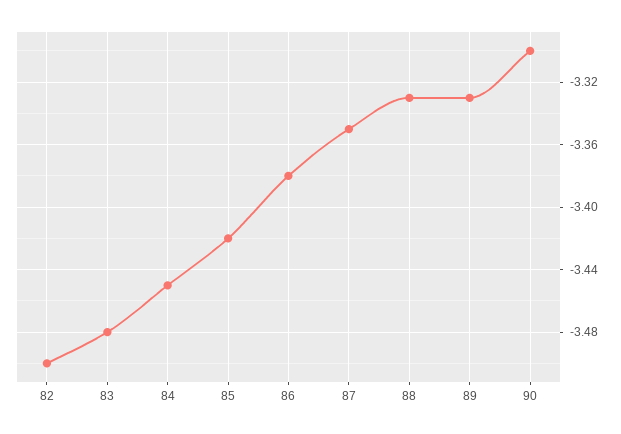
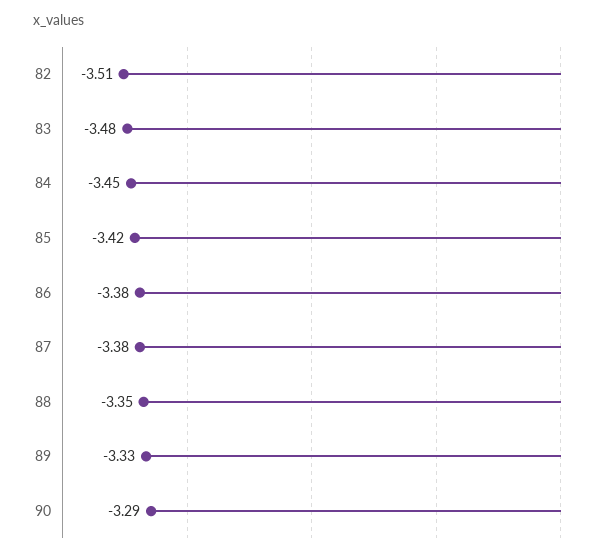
82: -3.5 -> -3.51
87: -3.35 -> -3.38
88: -3.33 -> -3.35
90: -3.3 -> -3.29

